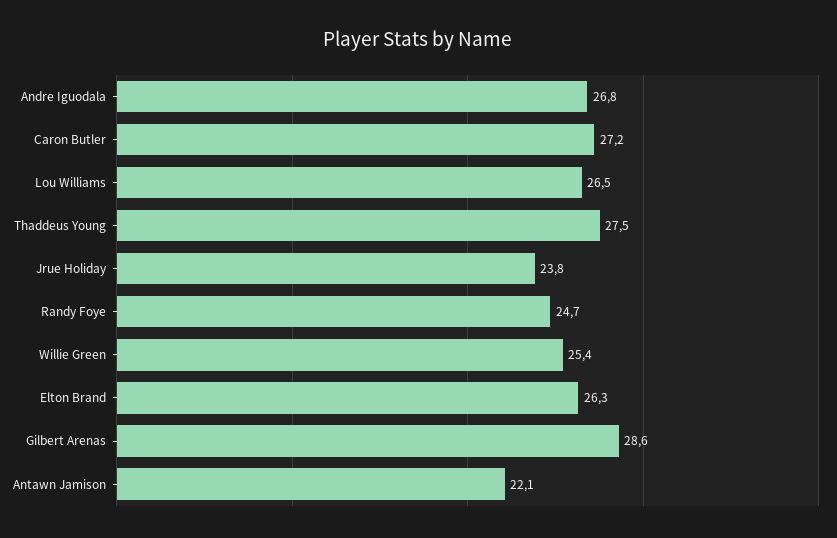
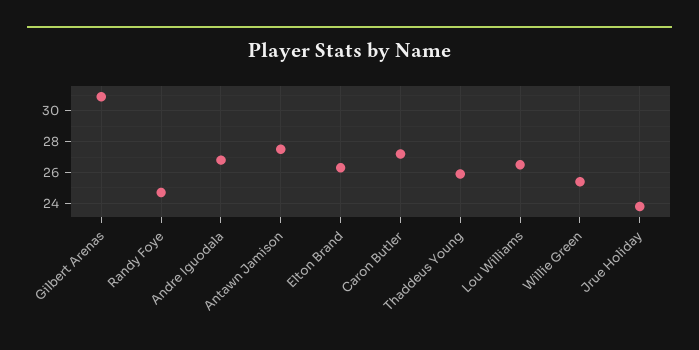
Thaddeus Young: 27.5 -> 26
Gilbert Arenas: 28.6 -> 31
Antawn Jamison: 22.1 -> 27.5

